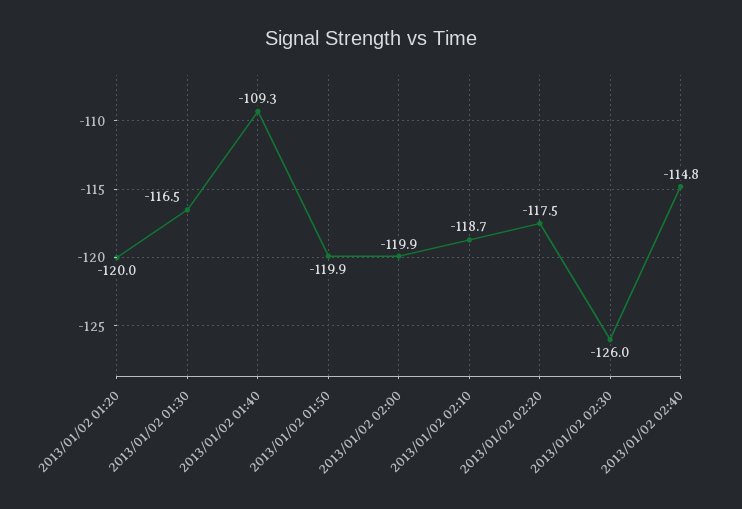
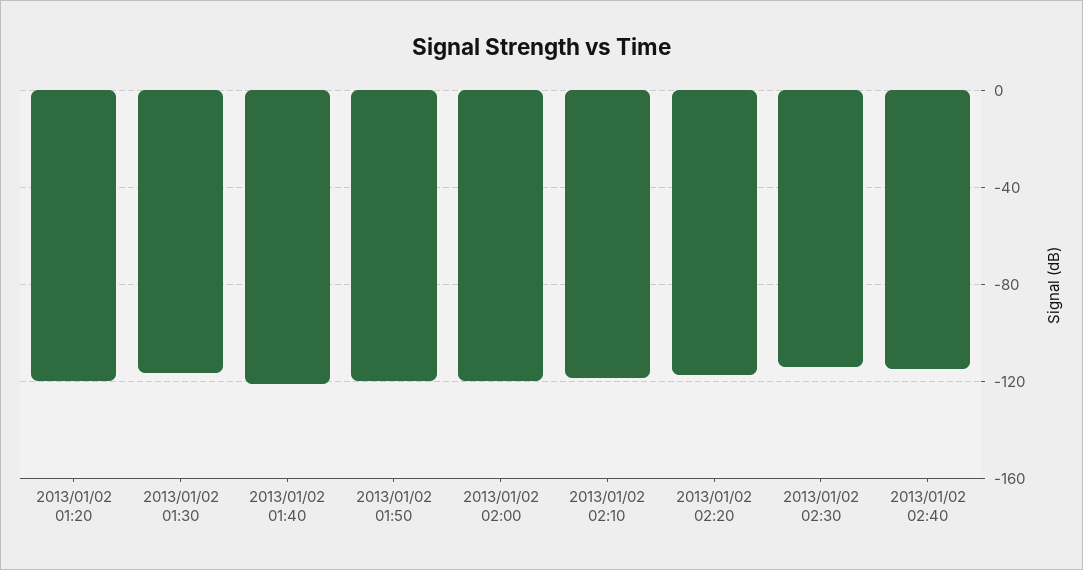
2013/01/02 01:40: -109.3 -> -120
2013/01/02 02:30: -126 -> -115

